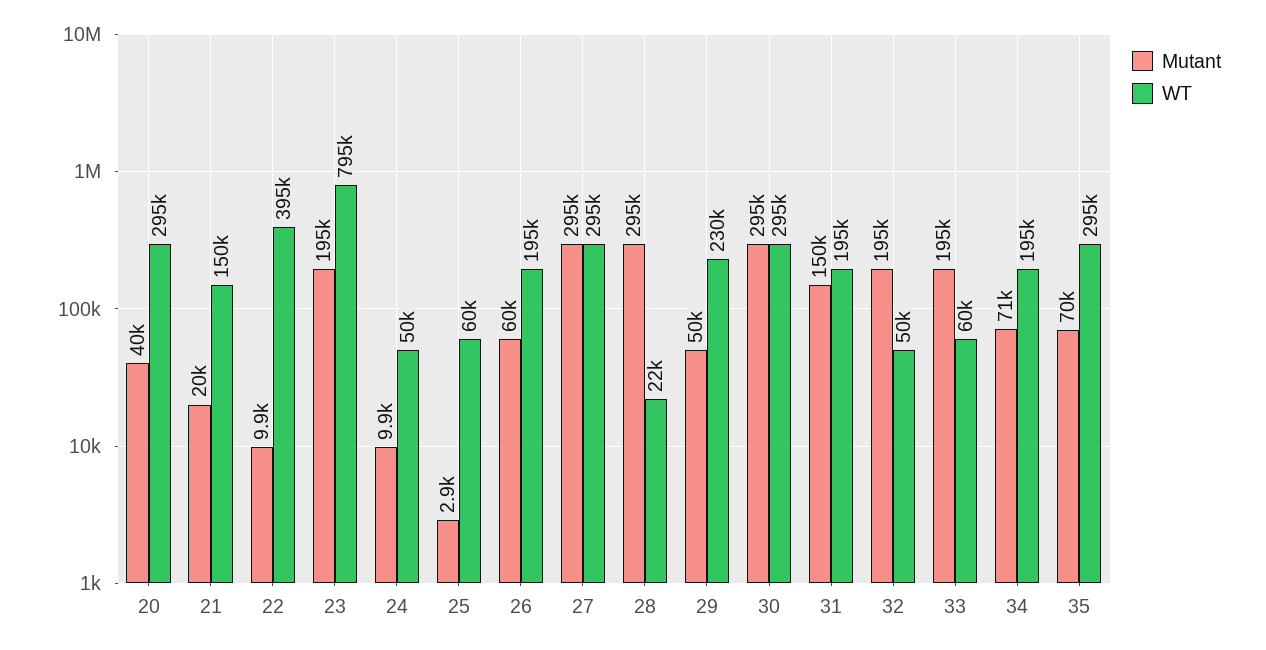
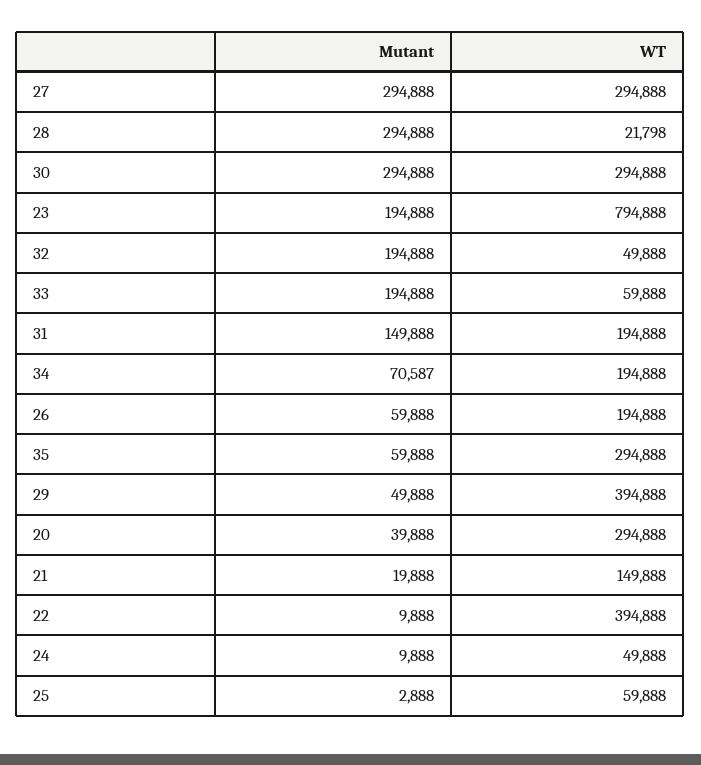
WT, 29: 230000 -> 394888
Mutant, 35: 70000 -> 59888

